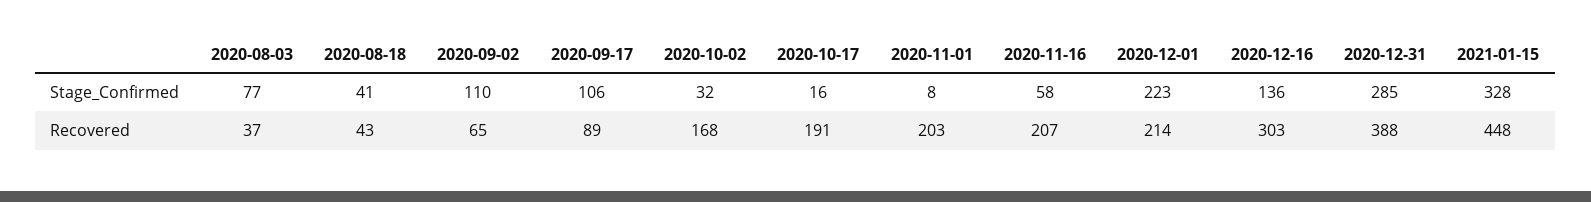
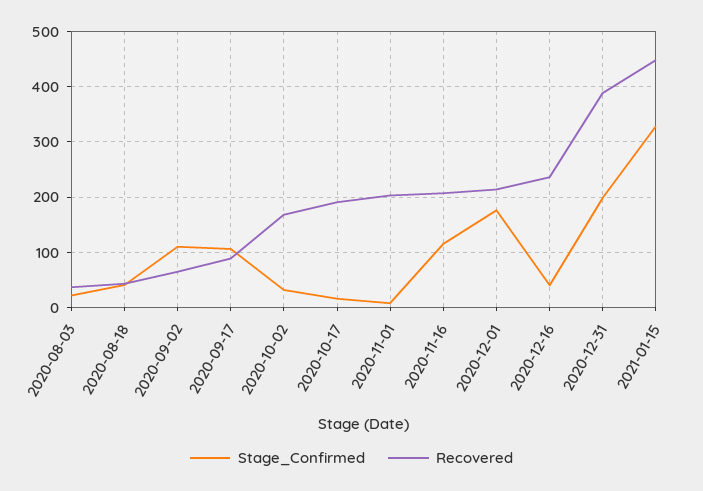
Stage_Confirmed, 2020-08-03: 77 -> 20
Stage_Confirmed, 2020-11-16: 58 -> 120
Stage_Confirmed, 2020-12-01: 223 -> 180
Stage_Confirmed, 2020-12-16: 136 -> 40
Stage_Confirmed, 2020-12-31: 285 -> 200
Recovered, 2020-12-16: 303 -> 240

